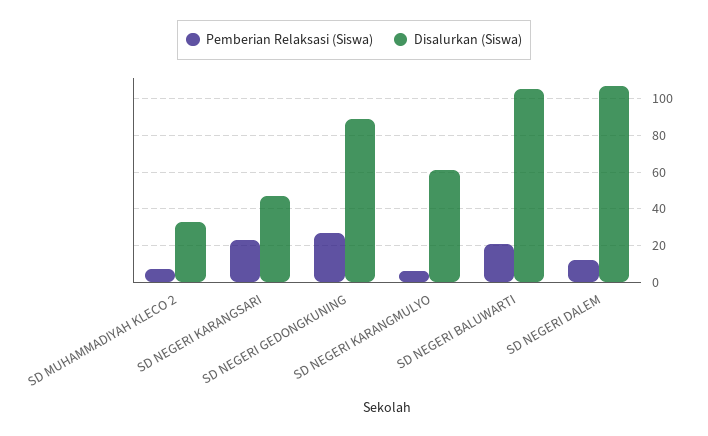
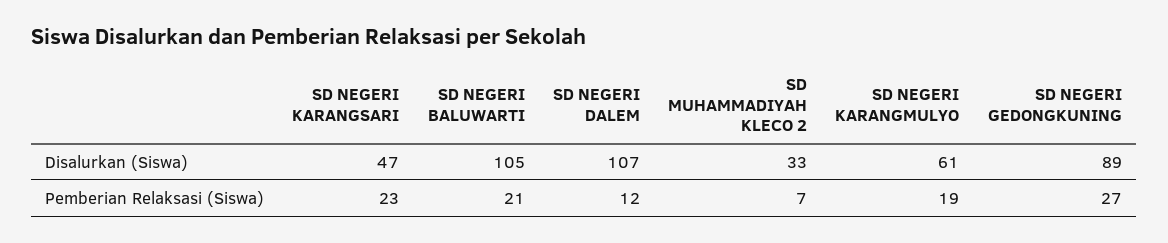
Pemberian Relaksasi (Siswa), SD NEGERI KARANGMULYO: 5 -> 19

